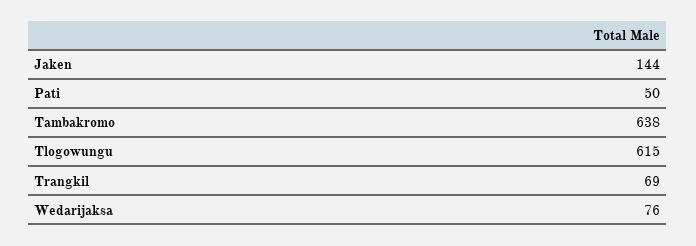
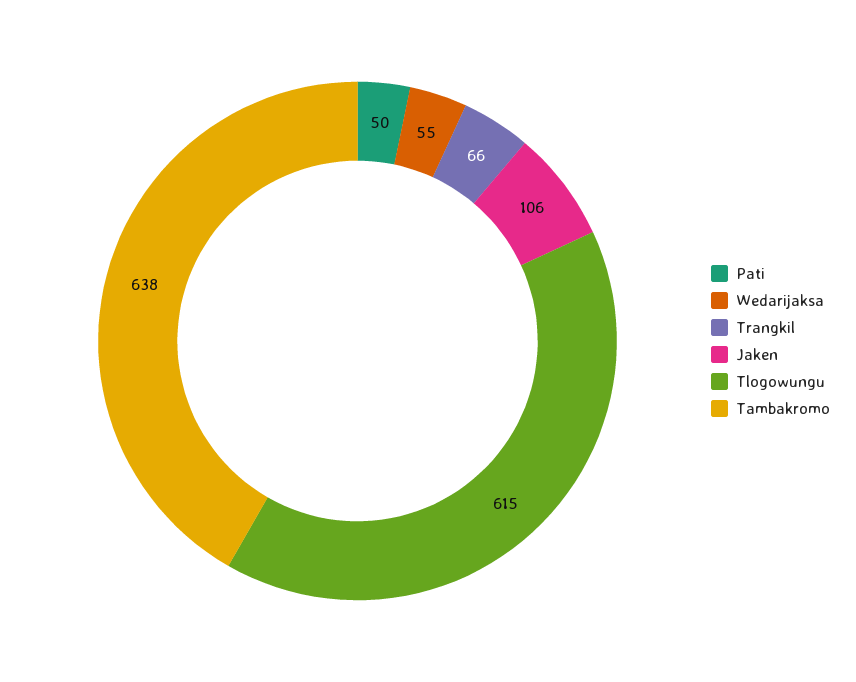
Jaken: 144 -> 106
Trangkil: 69 -> 66
Wedarijaksa: 76 -> 55

